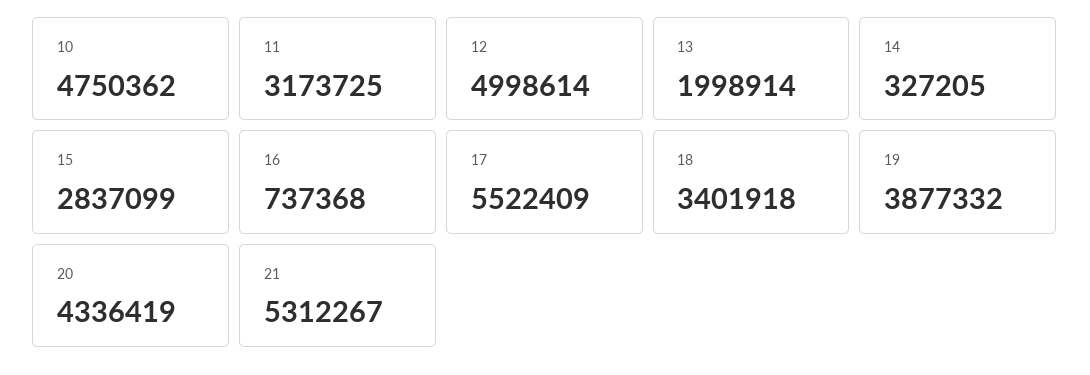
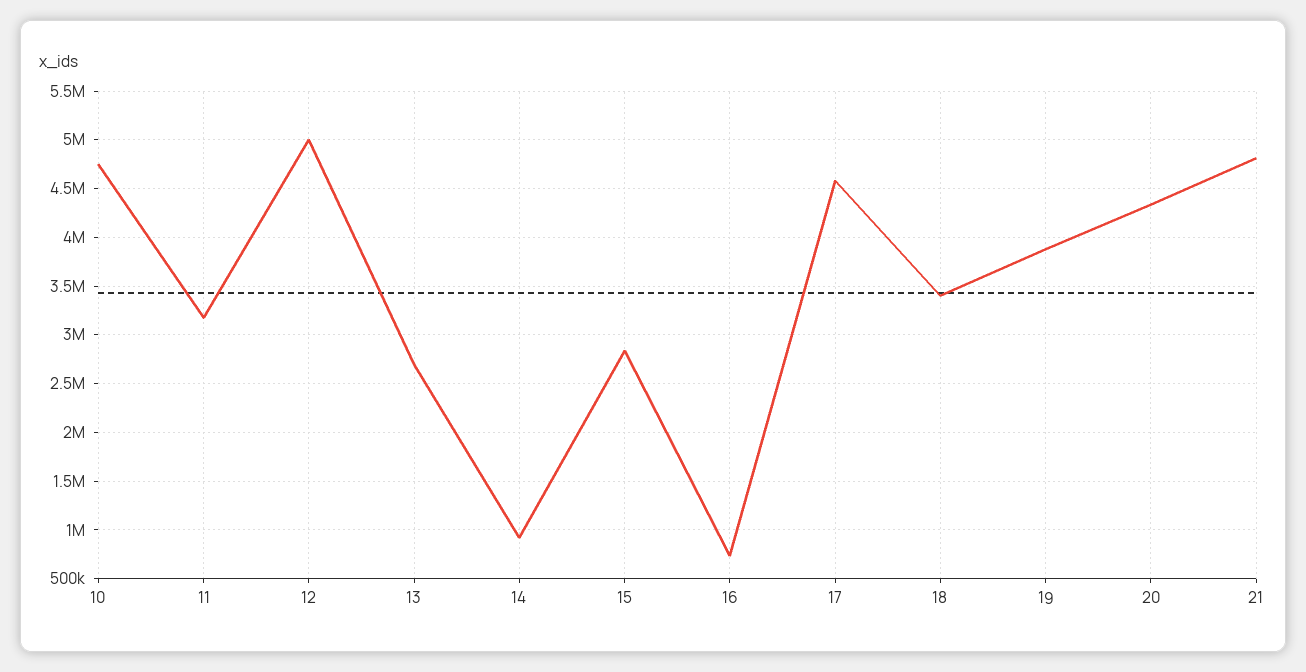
13: 1998914 -> 2700000
14: 327205 -> 900000
17: 5522409 -> 4600000
21: 5312267 -> 4800000

